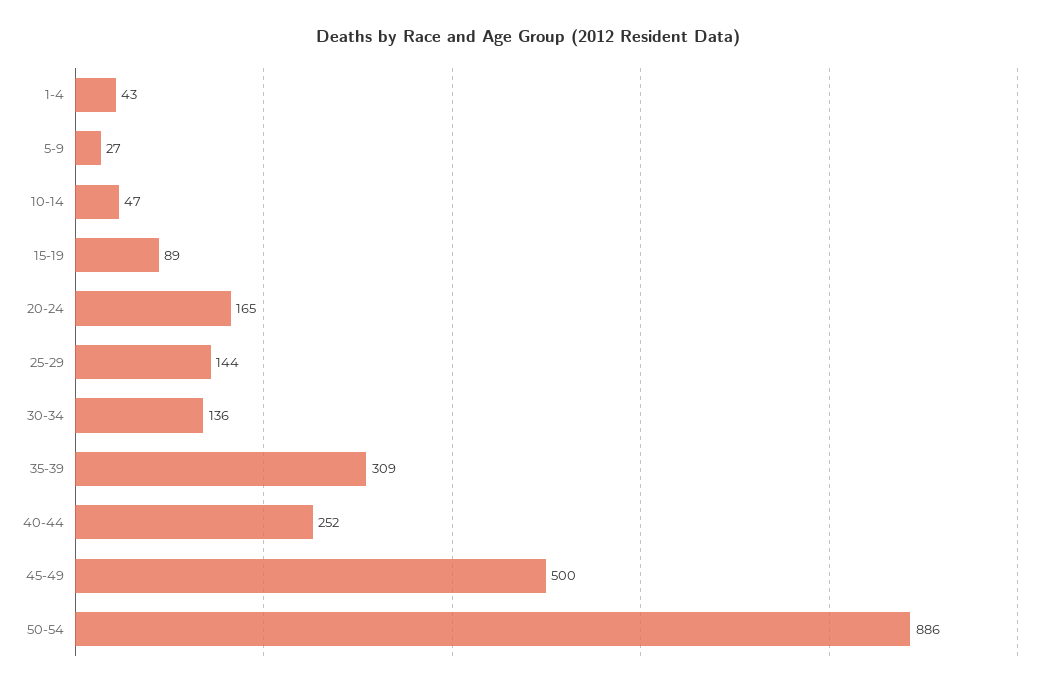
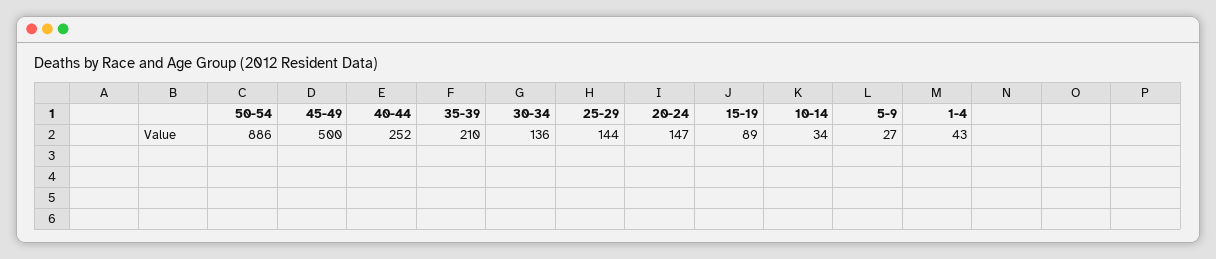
10-14: 47 -> 34
20-24: 165 -> 147
35-39: 309 -> 210

